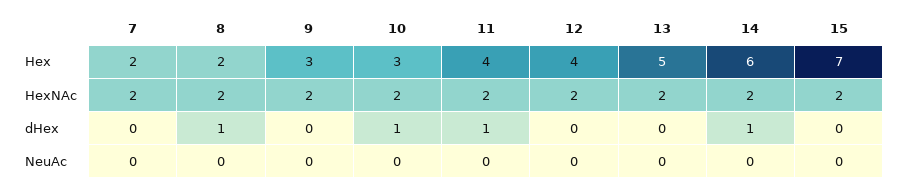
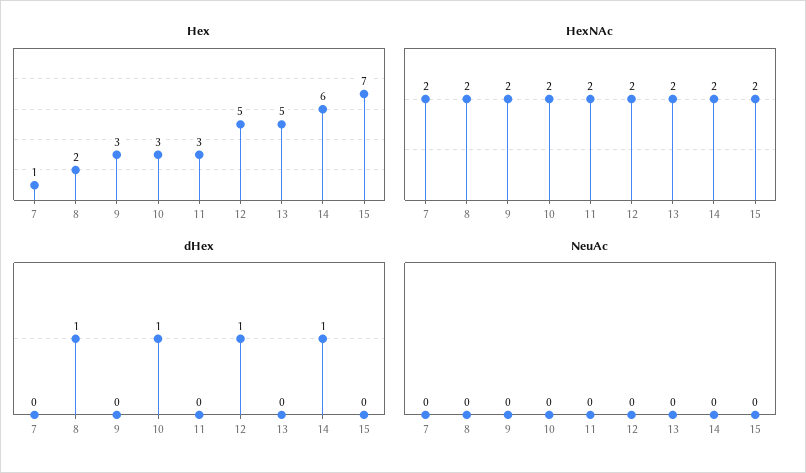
Hex, 7: 2 -> 1
Hex, 11: 4 -> 3
Hex, 12: 4 -> 5
dHex, 11: 1 -> 0
dHex, 12: 0 -> 1

